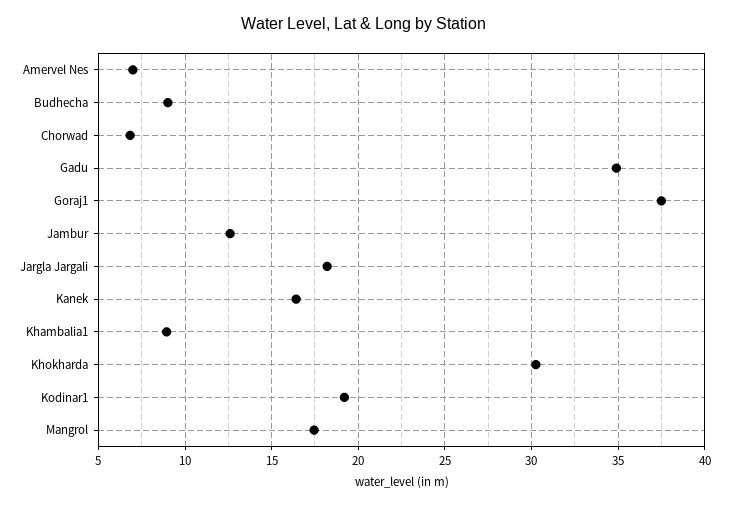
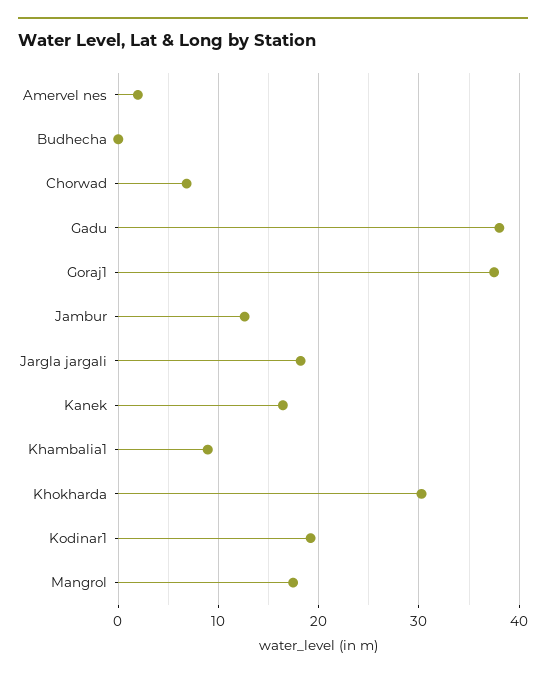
Amervel Nes: 7 -> 2
Budhecha: 9 -> 0
Gadu: 35 -> 38

